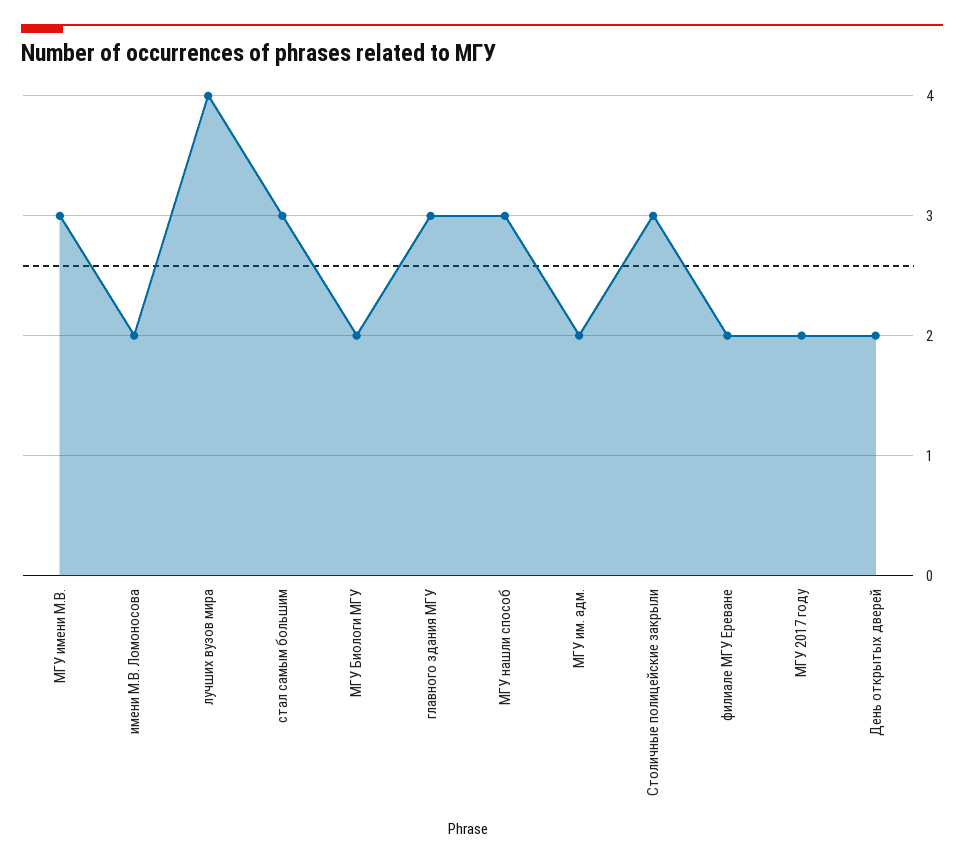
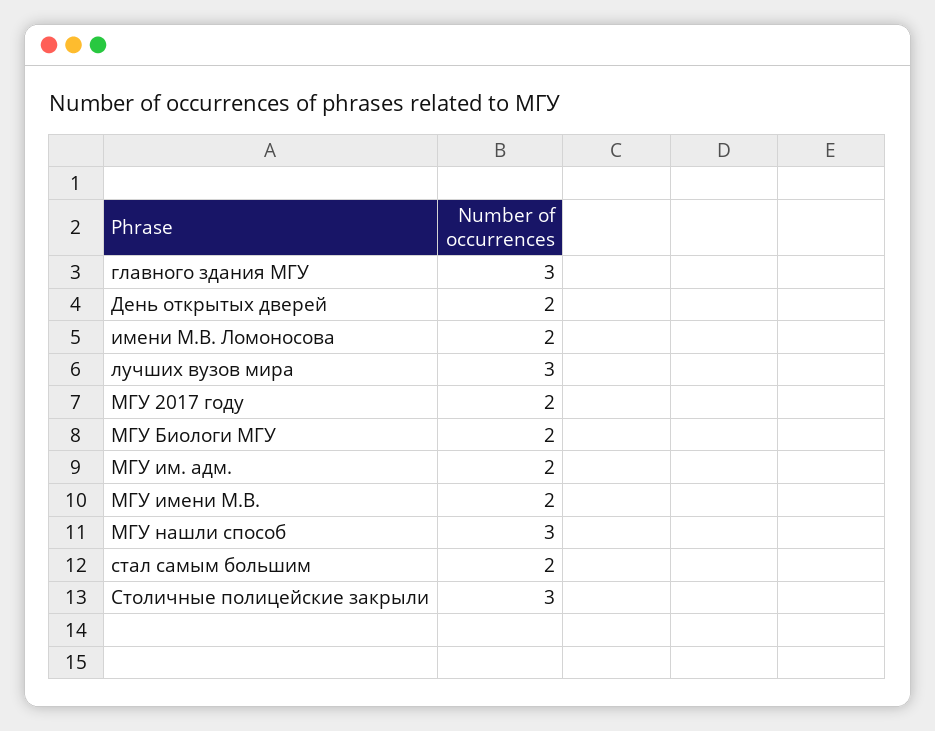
МГУ имени М.В.: 3 -> 2
лучших вузов мира: 4 -> 3
стал самым большим: 3 -> 2
филиале МГУ Ереване: 2 -> none

